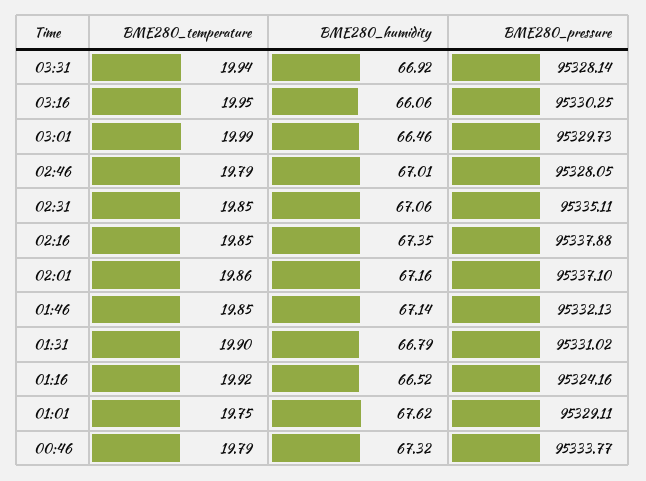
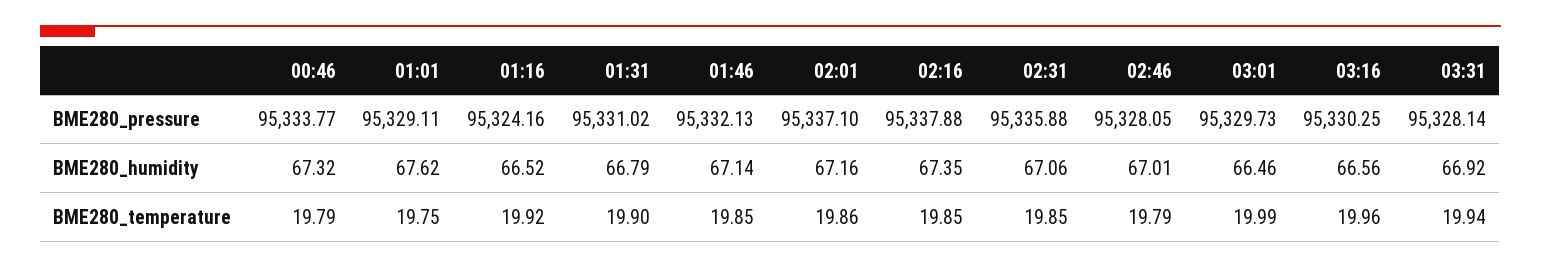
BME280_temperature, 03:16: 19.95 -> 19.96
BME280_humidity, 03:16: 66.06 -> 66.56
BME280_pressure, 02:31: 95335.11 -> 95335.88

